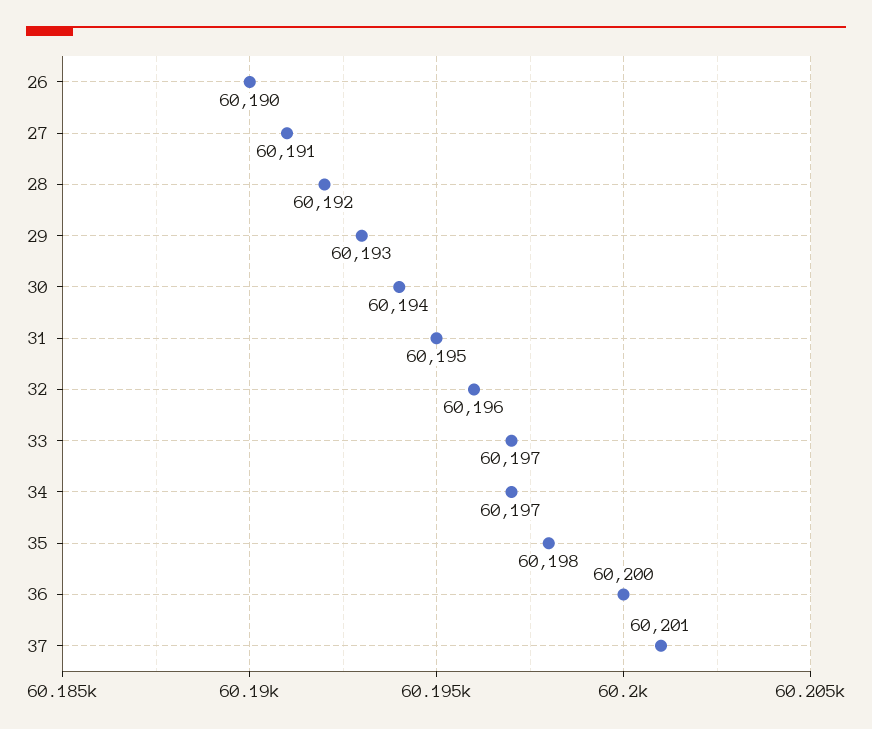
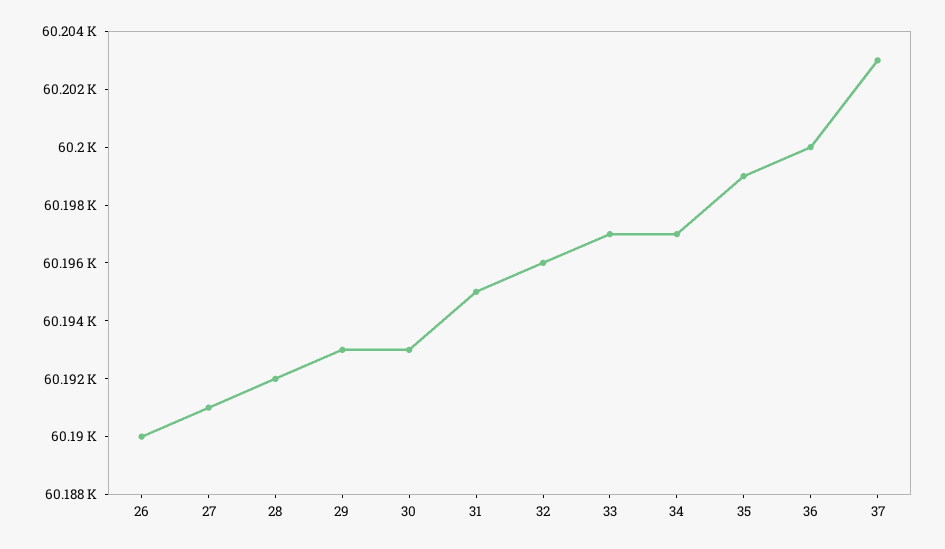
30: 60194 -> 60193
35: 60198 -> 60199
37: 60201 -> 60203

